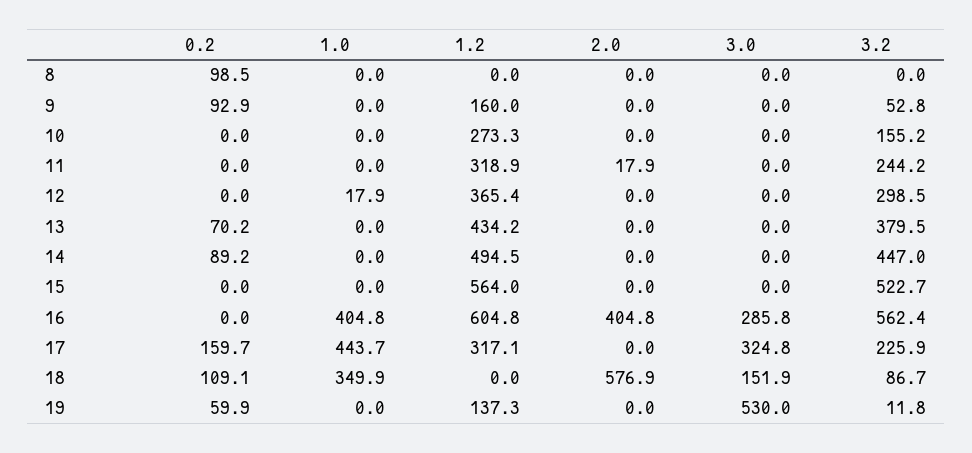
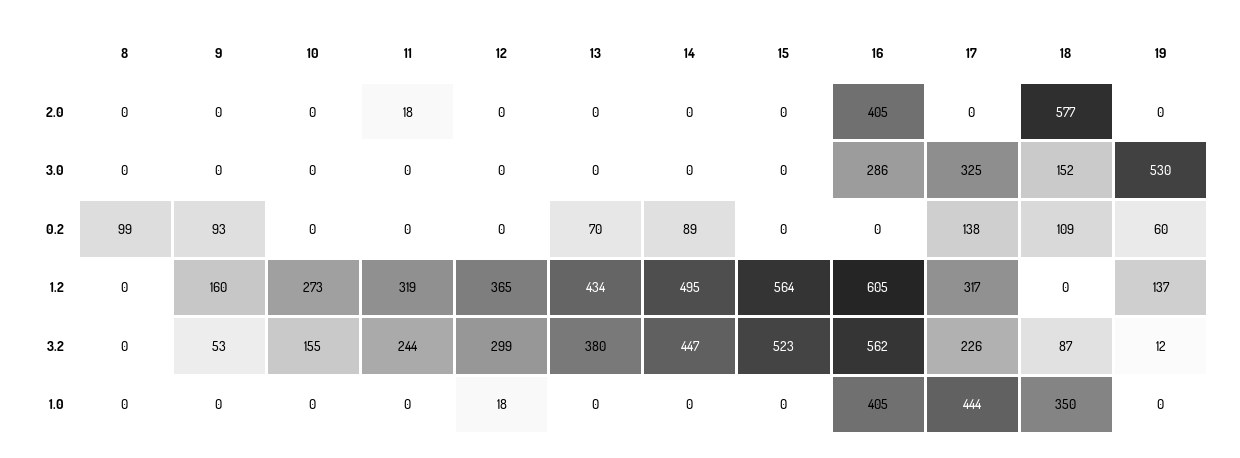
0.2, 17: 159.7 -> 138

